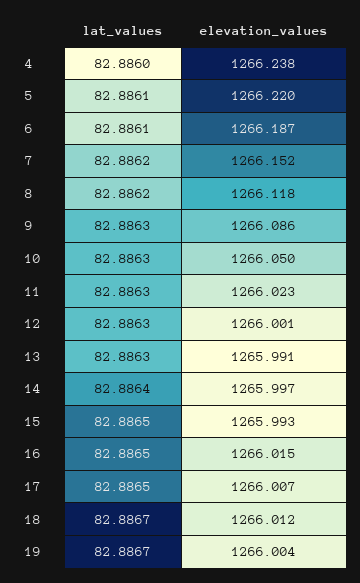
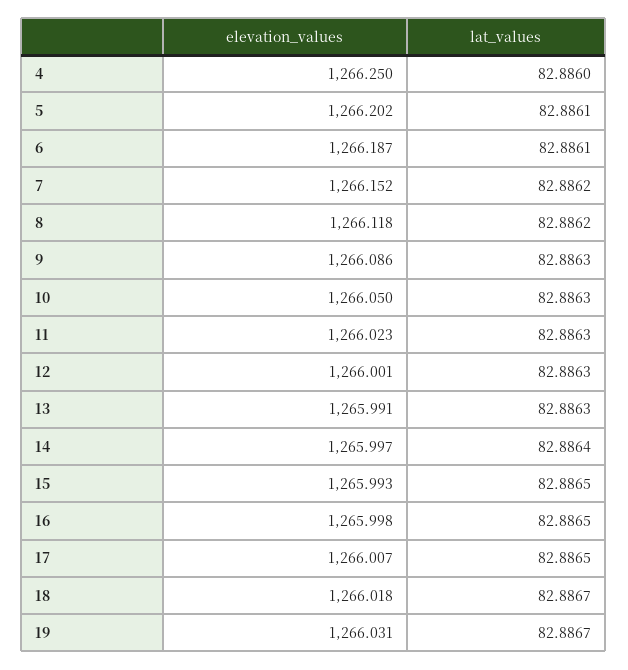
elevation_values, 4: 1266.238 -> 1266.25
elevation_values, 5: 1266.22 -> 1266.202
elevation_values, 16: 1266.015 -> 1265.998
elevation_values, 18: 1266.012 -> 1266.018
elevation_values, 19: 1266.004 -> 1266.031

